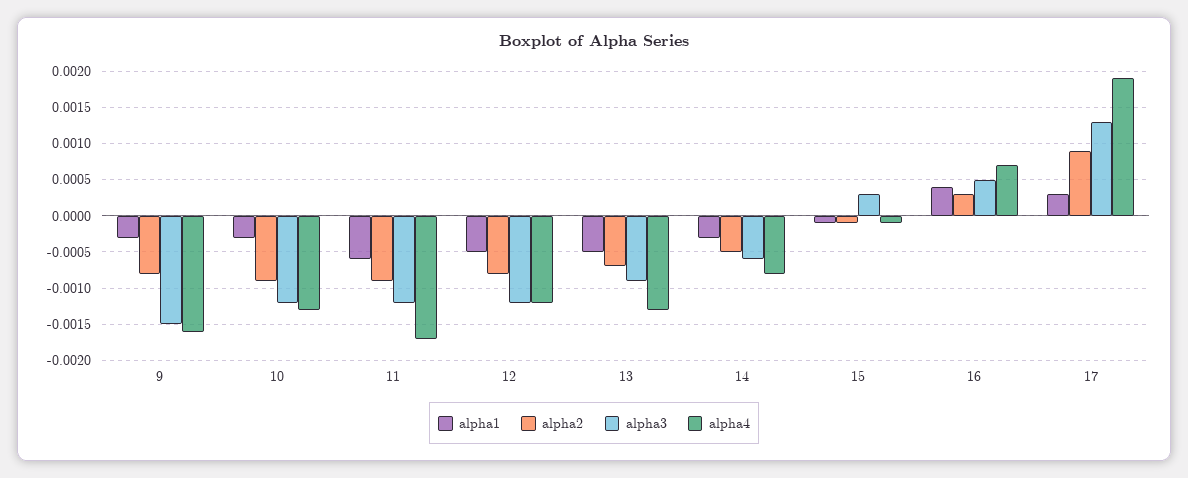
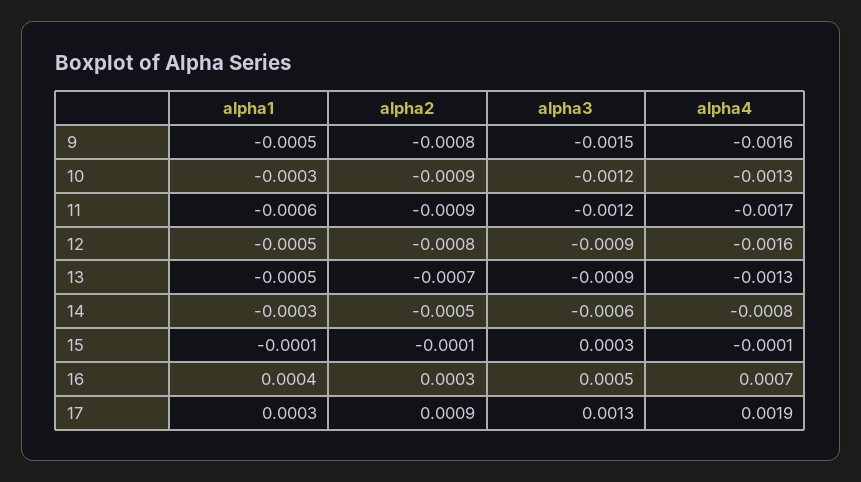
alpha1, 9: -0.0003 -> -0.0005
alpha3, 12: -0.0012 -> -0.0009
alpha4, 12: -0.0012 -> -0.0016

